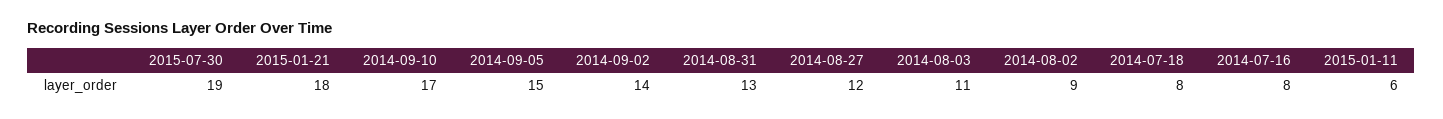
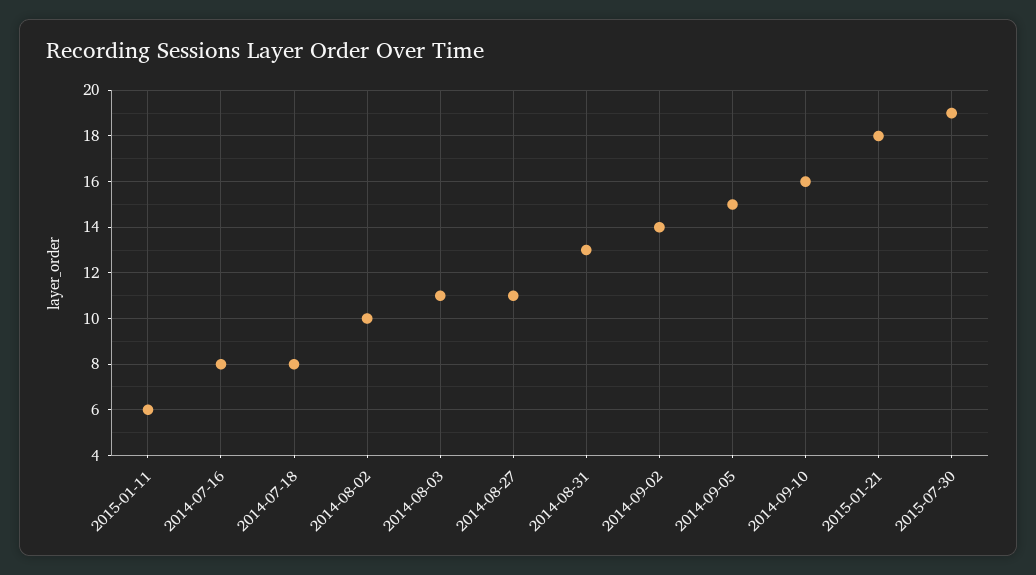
2014-09-10: 17 -> 16
2014-08-27: 12 -> 11
2014-08-02: 9 -> 10

